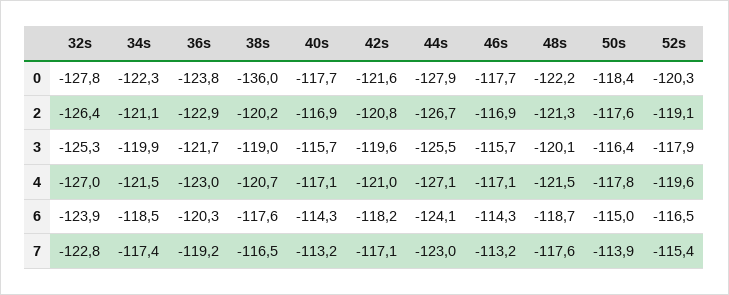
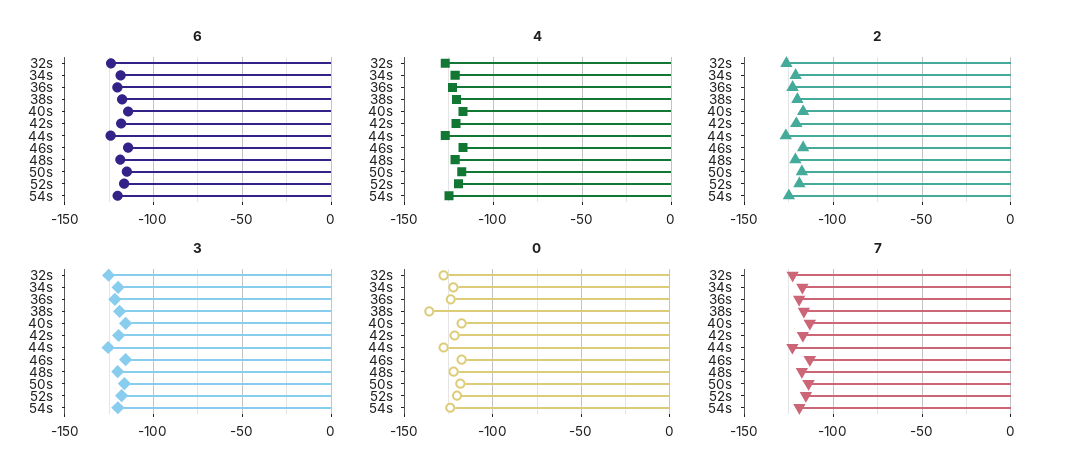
6, 54s: none -> -120
4, 54s: none -> -125
2, 54s: none -> -125
3, 54s: none -> -120
0, 54s: none -> -125
7, 54s: none -> -120

